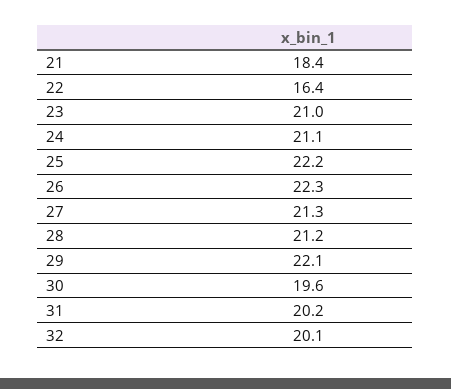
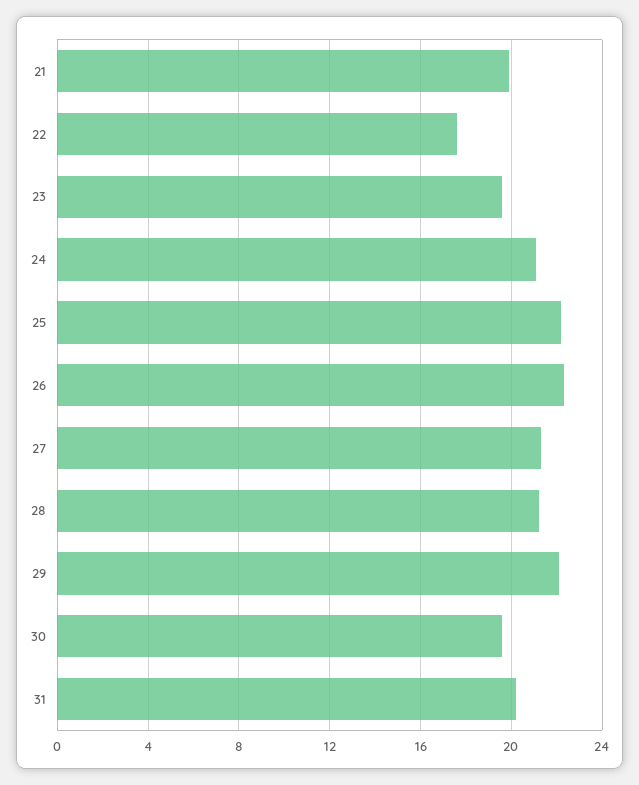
21: 18.4 -> 20
22: 16.4 -> 17.5
23: 21 -> 19.5
32: 20.1 -> none

